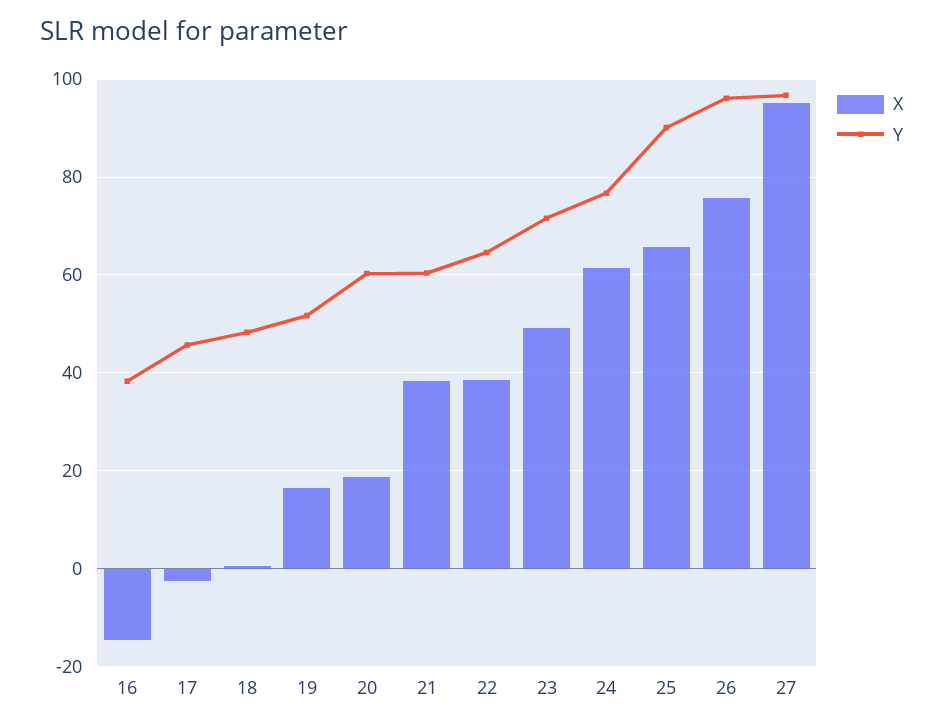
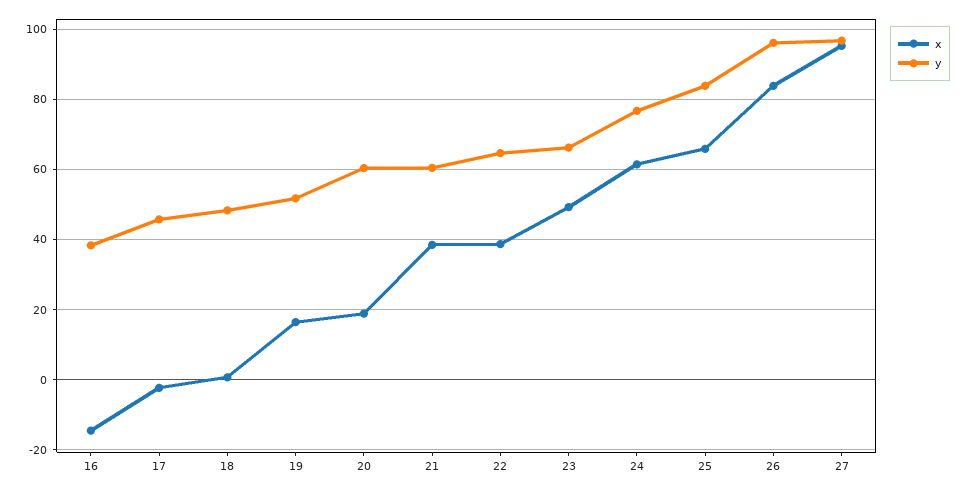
Y, 23: 72 -> 66
Y, 25: 90 -> 84
X, 26: 76 -> 84

